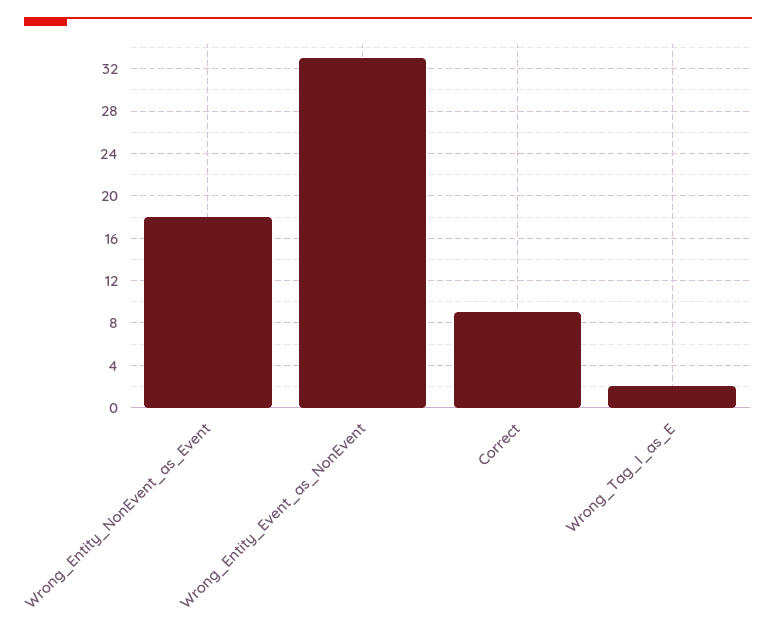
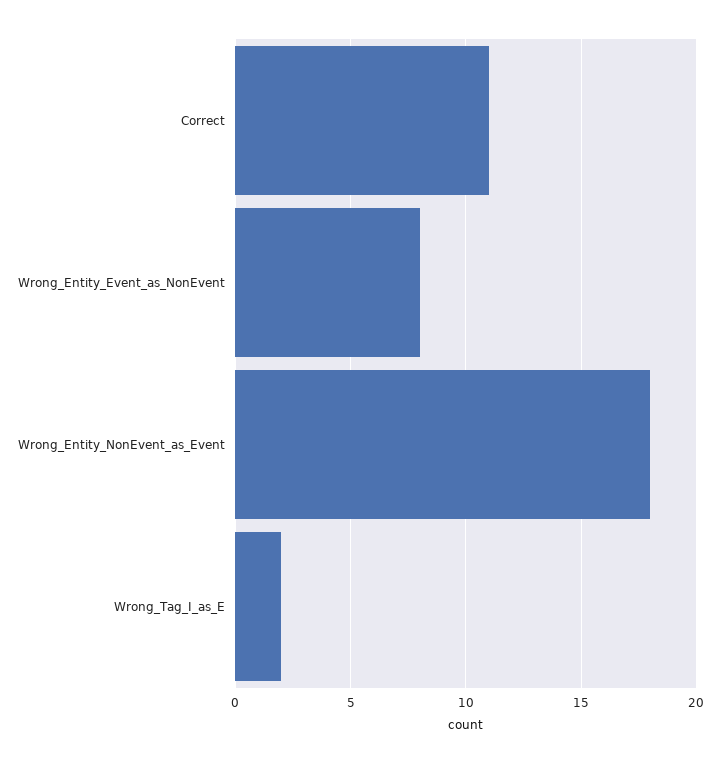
Wrong_Entity_Event_as_NonEvent: 33 -> 8
Correct: 9 -> 11

